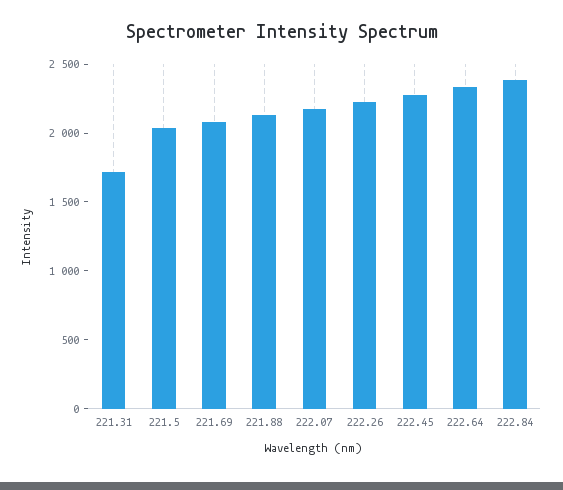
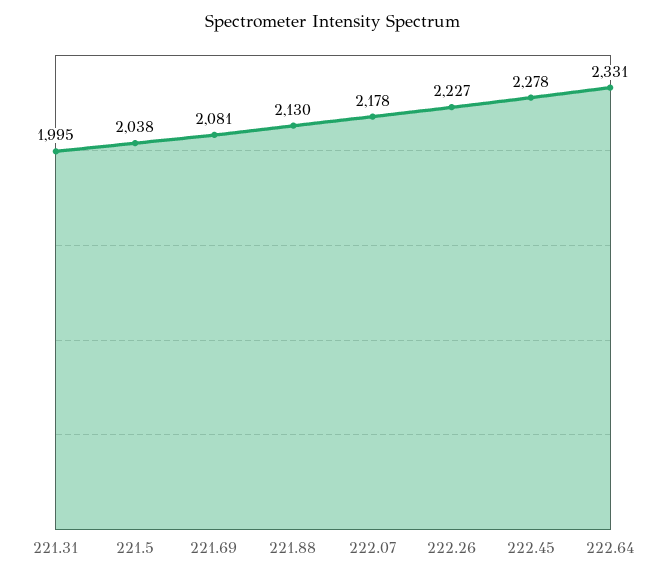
221.31: 1700 -> 1995
222.84: 2400 -> none

